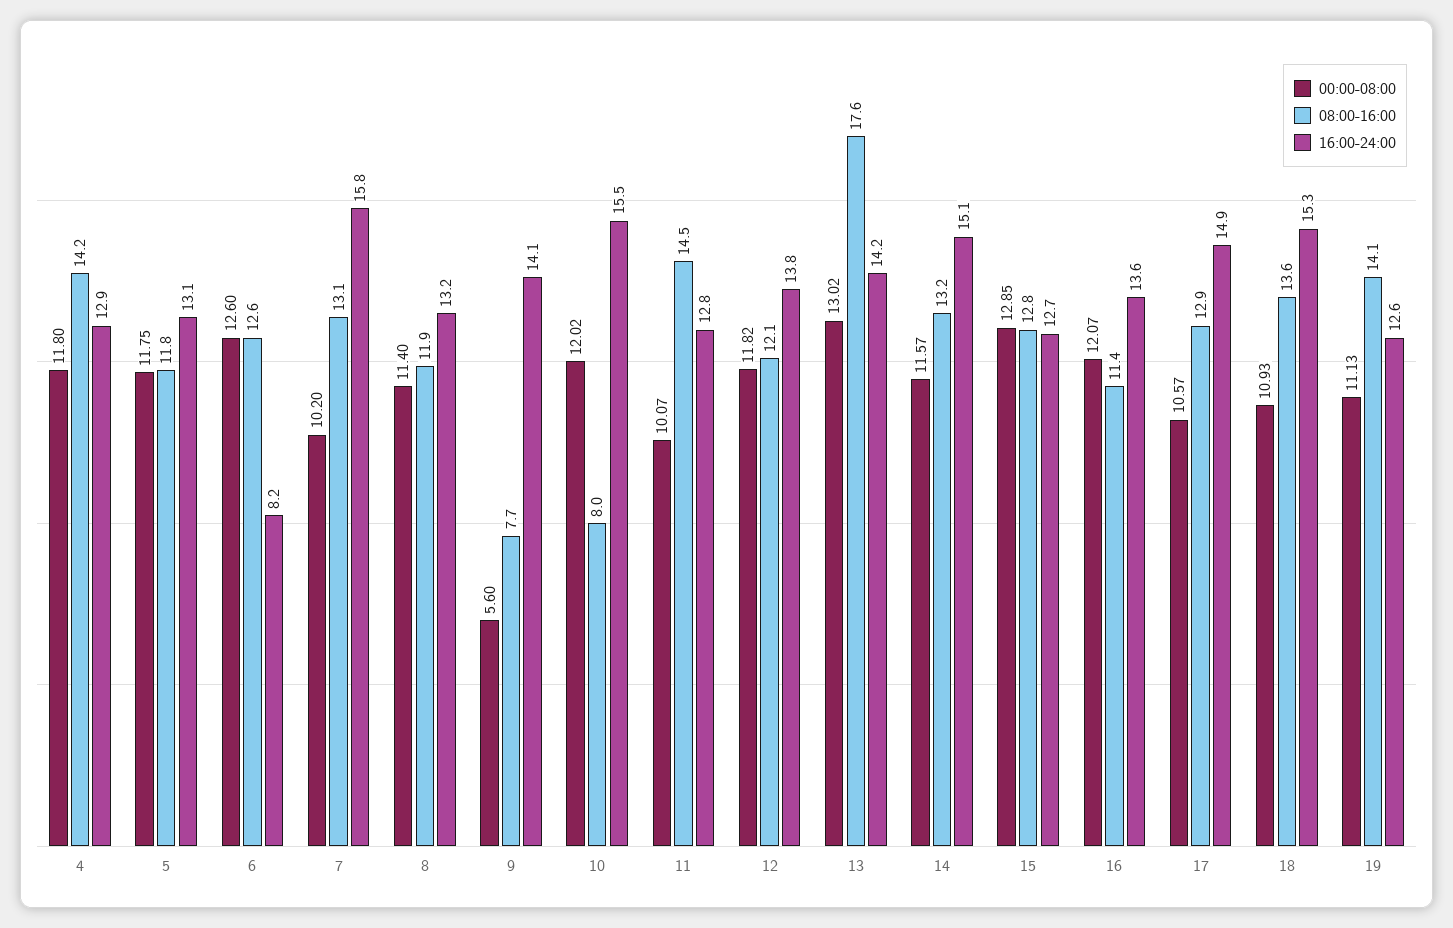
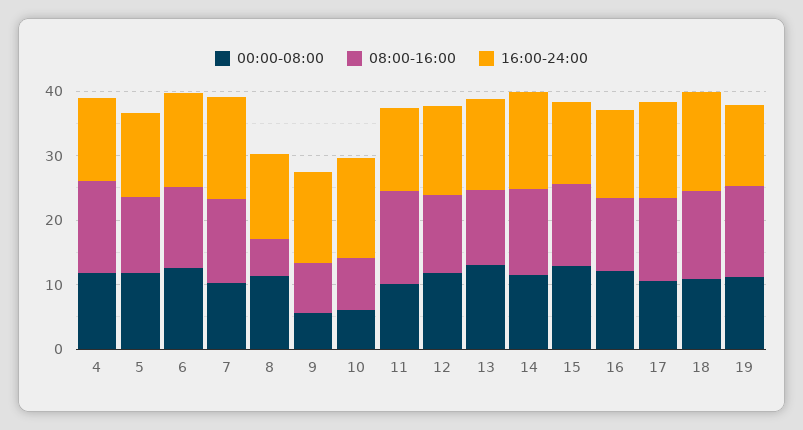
16:00-24:00, 6: 8.2 -> 14
08:00-16:00, 8: 11.9 -> 6
00:00-08:00, 10: 12.02 -> 6
08:00-16:00, 13: 17.6 -> 12

